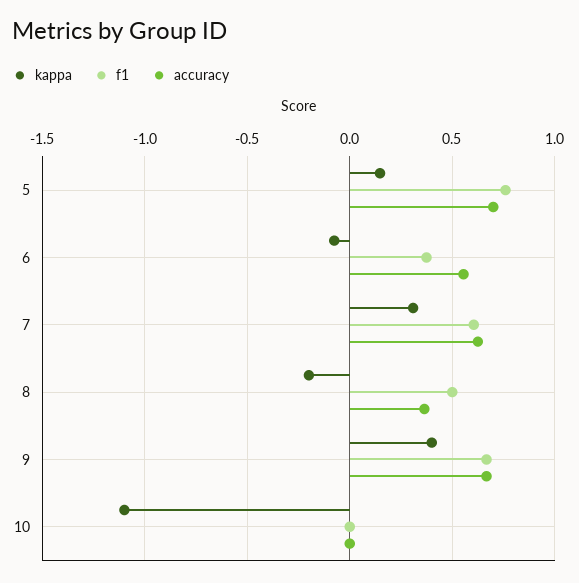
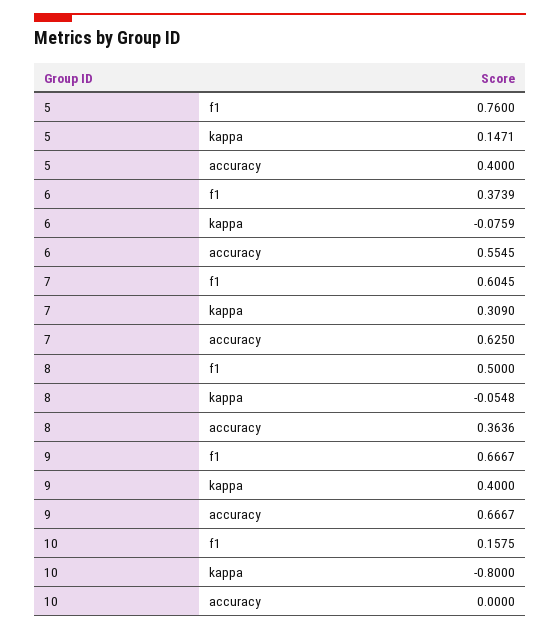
accuracy, 5: 0.7 -> 0.4
kappa, 8: -0.2 -> -0.0548
kappa, 10: -1.1 -> -0.8
f1, 10: 0 -> 0.1575

